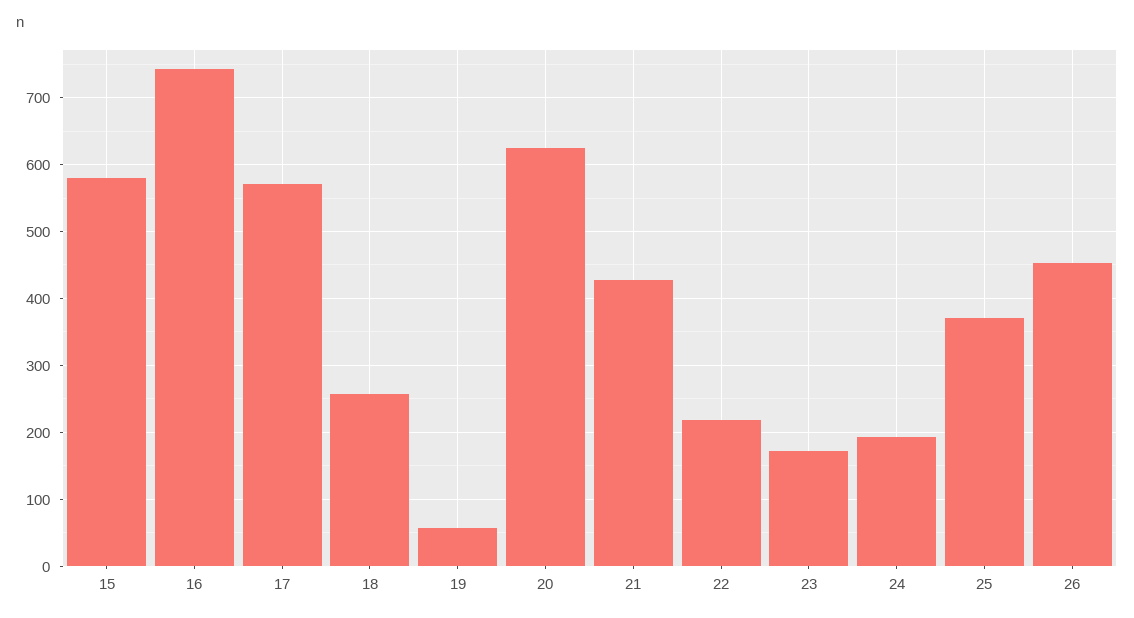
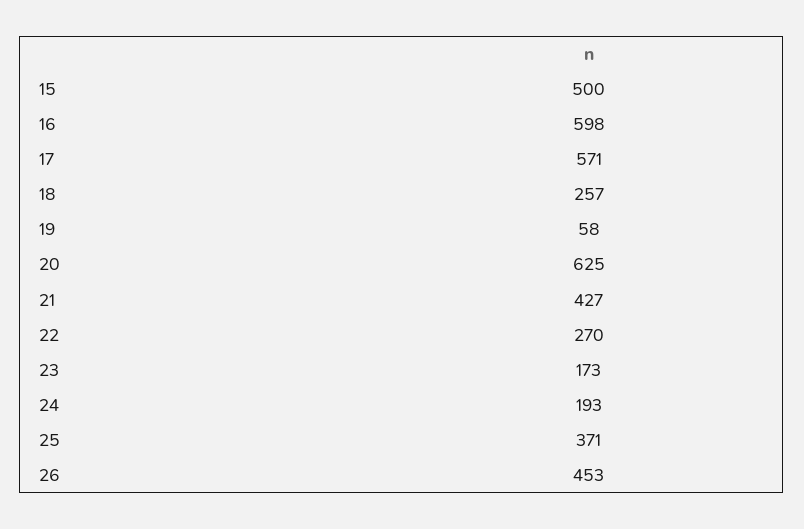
15: 580 -> 500
16: 740 -> 598
22: 220 -> 270

